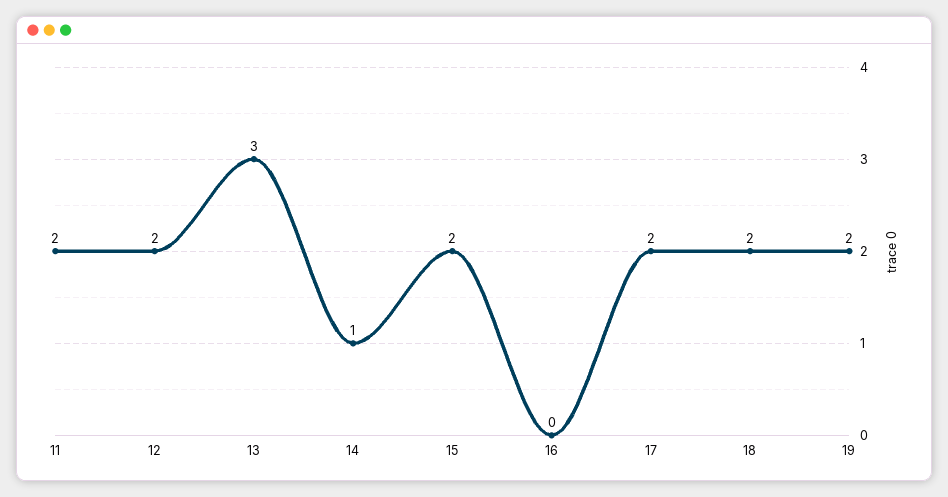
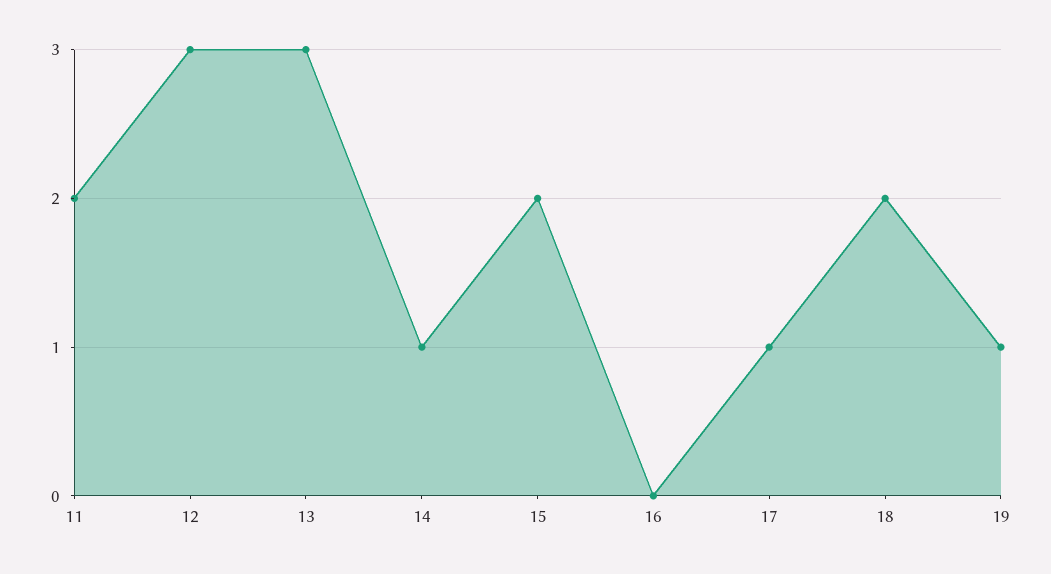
12: 2 -> 3
17: 2 -> 1
19: 2 -> 1

